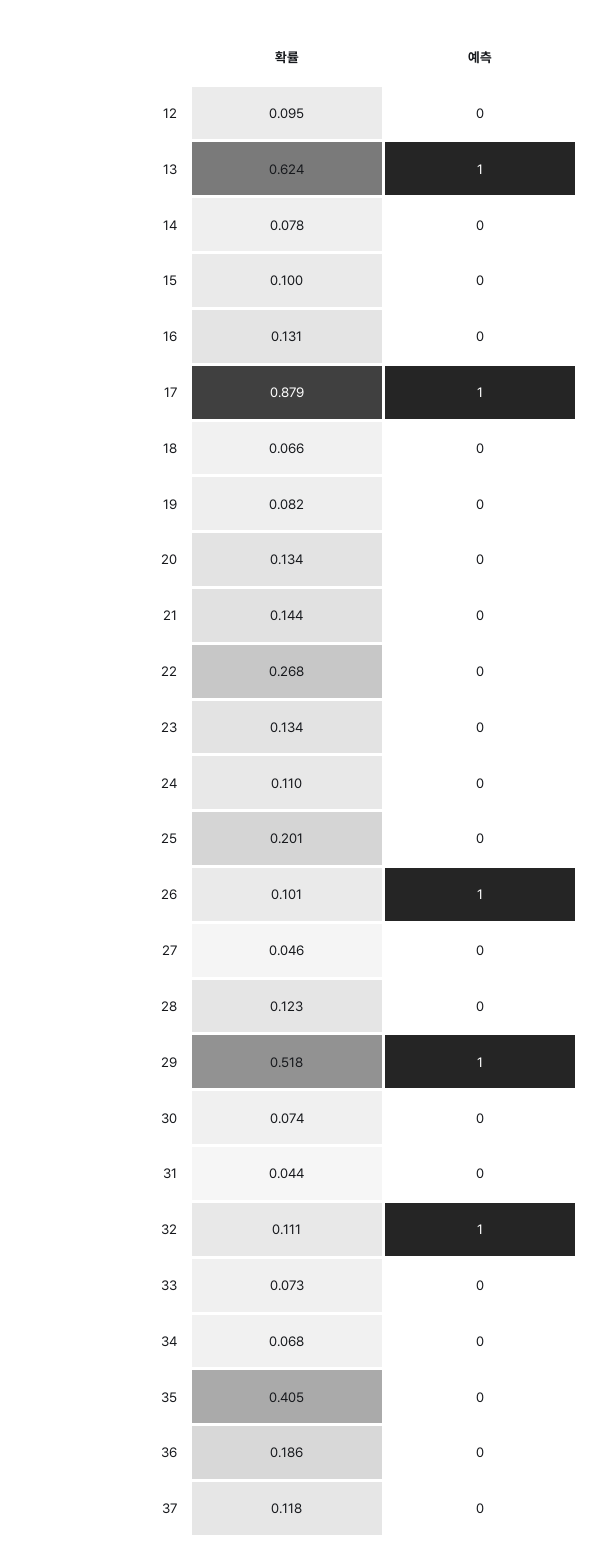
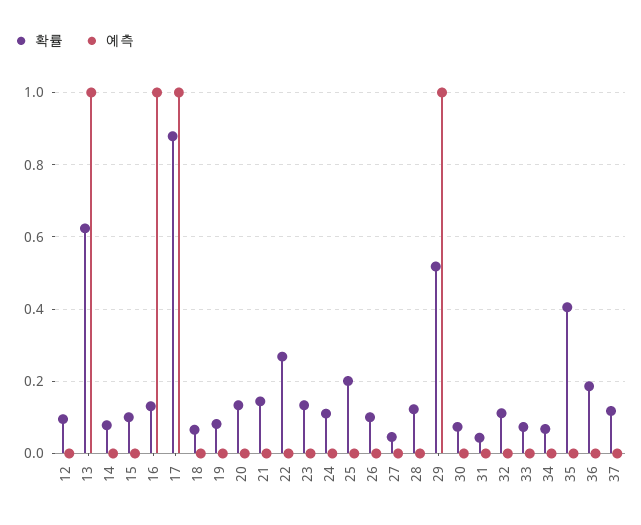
예측, 16: 0 -> 1
예측, 26: 1 -> 0
예측, 32: 1 -> 0

